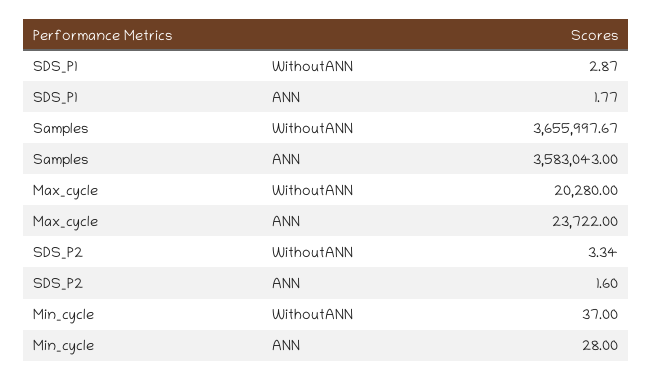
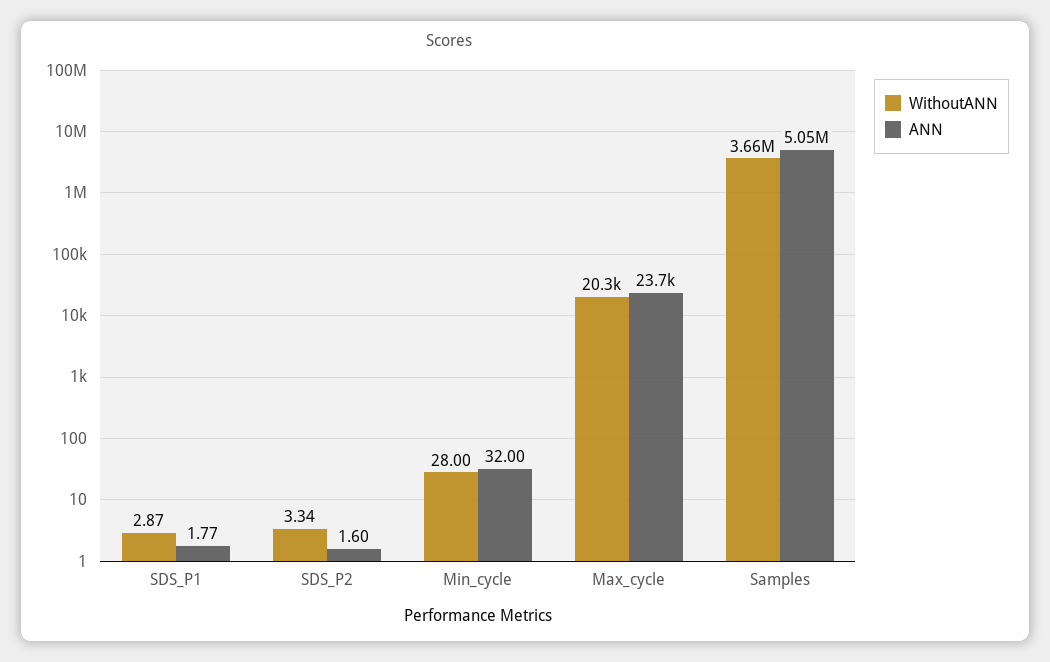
ANN, Samples: 3583043 -> 5050000
WithoutANN, Min_cycle: 37 -> 28
ANN, Min_cycle: 28 -> 32

